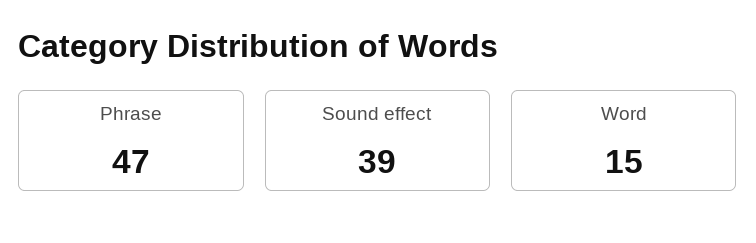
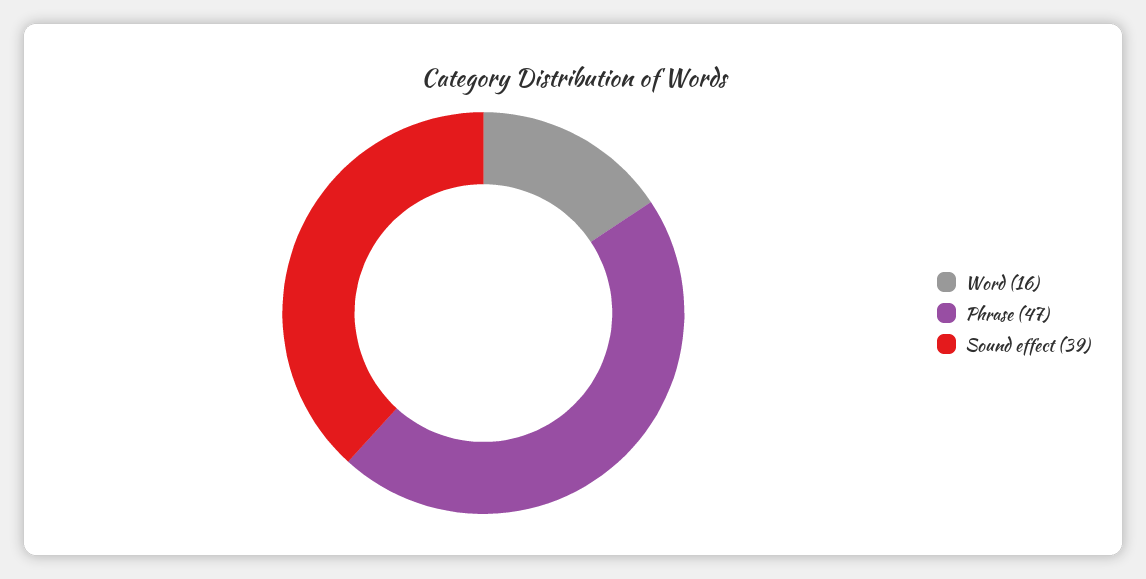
Word: 15 -> 16

